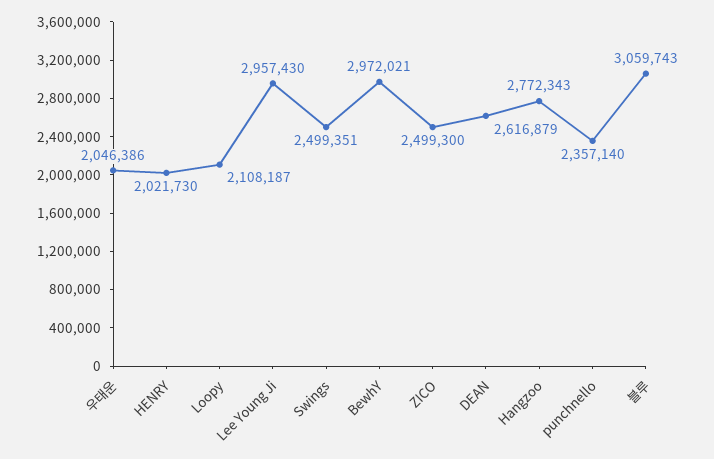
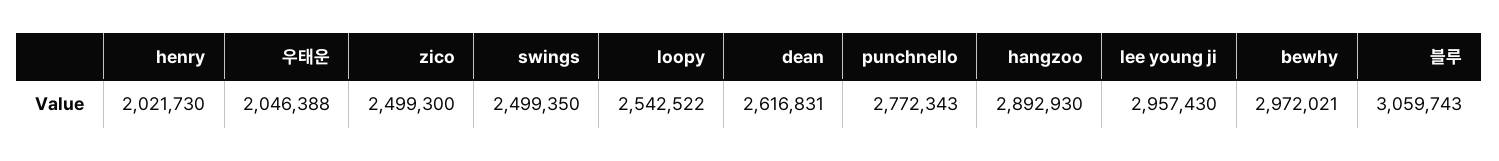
우태운: 2046386 -> 2046388
Loopy: 2108187 -> 2542522
Swings: 2499351 -> 2499350
DEAN: 2616879 -> 2616831
Hangzoo: 2772343 -> 2892930
punchnello: 2357140 -> 2772343

